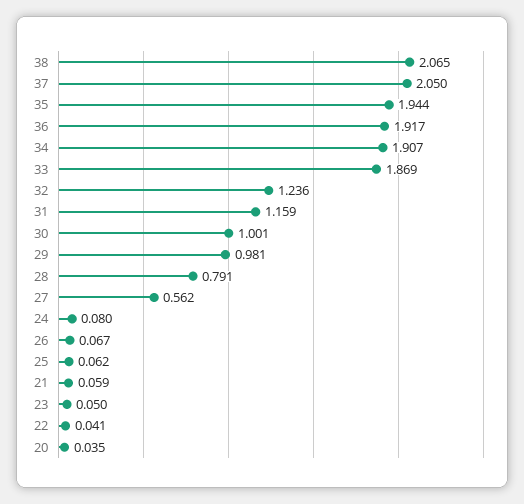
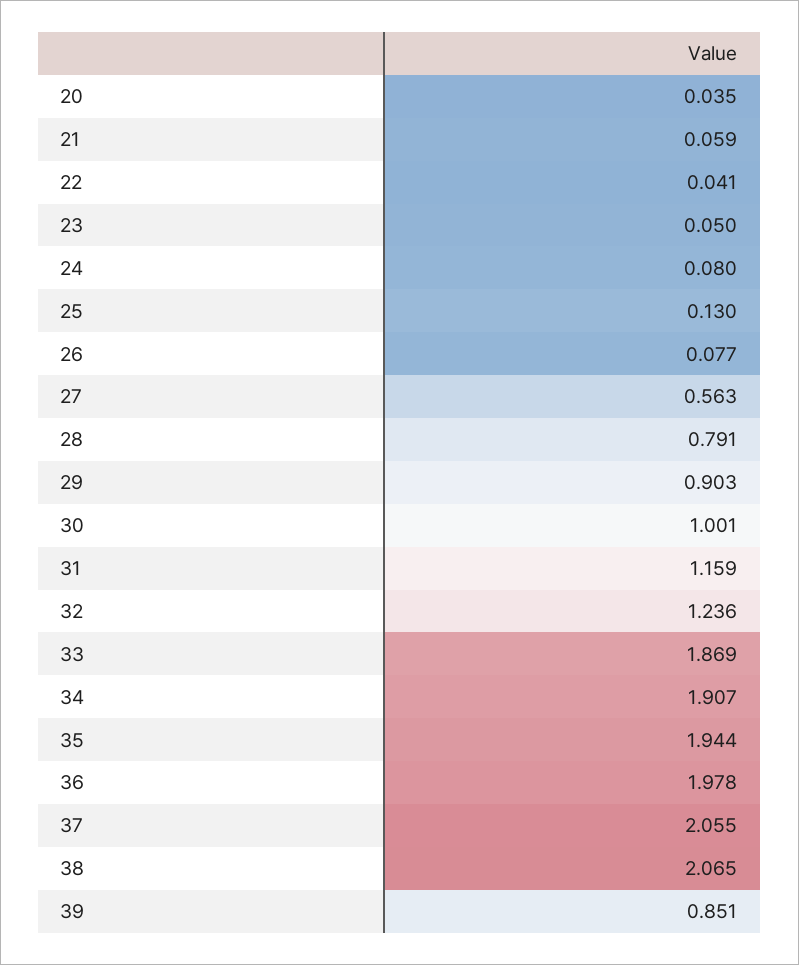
37: 2.05 -> 2.055
36: 1.917 -> 1.978
29: 0.981 -> 0.903
27: 0.562 -> 0.563
26: 0.067 -> 0.077
25: 0.062 -> 0.13
39: none -> 0.851

